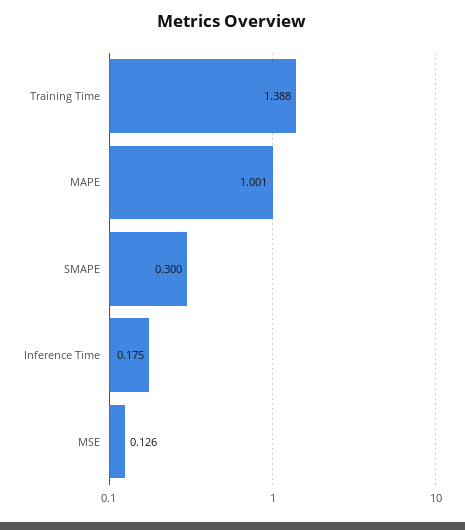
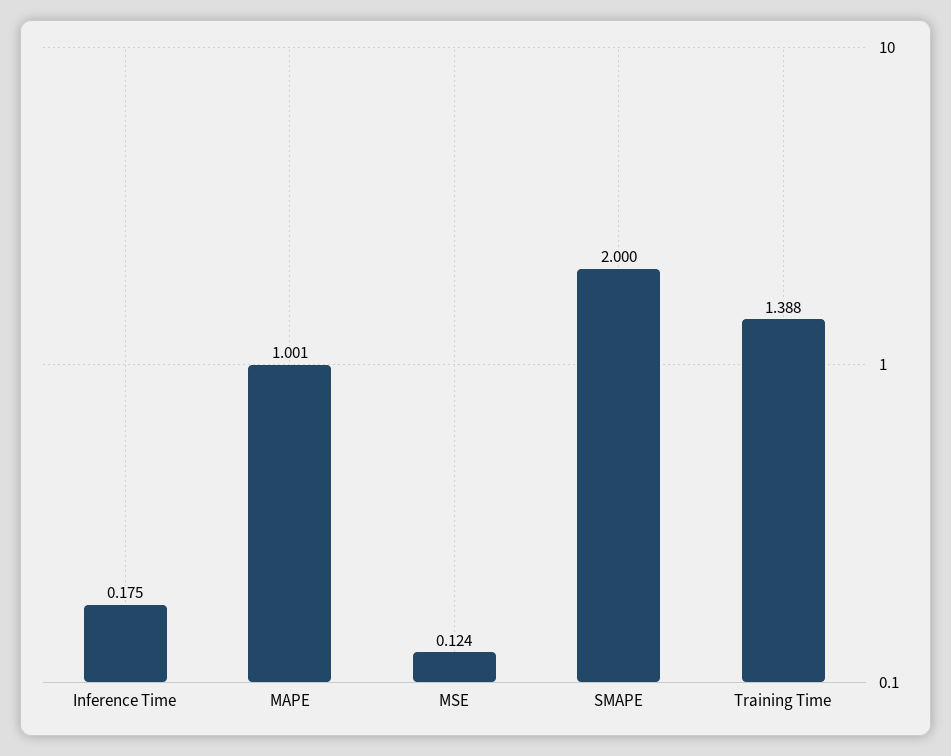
SMAPE: 0.3 -> 2
MSE: 0.126 -> 0.124

